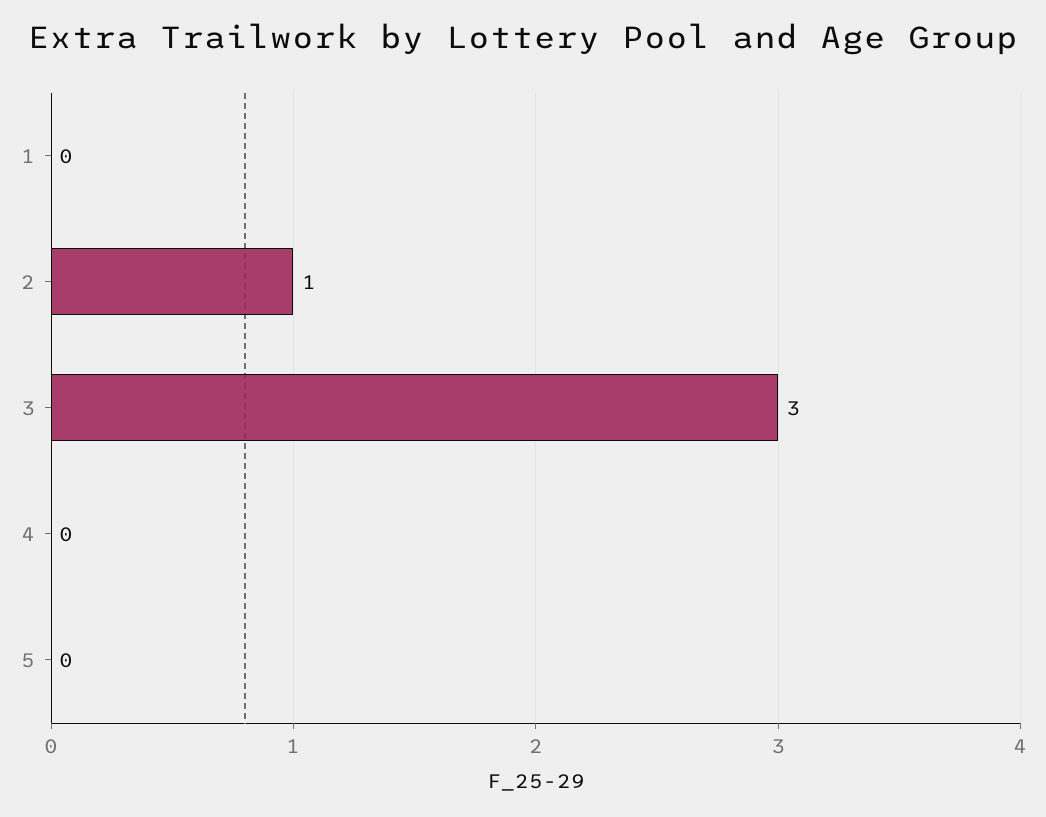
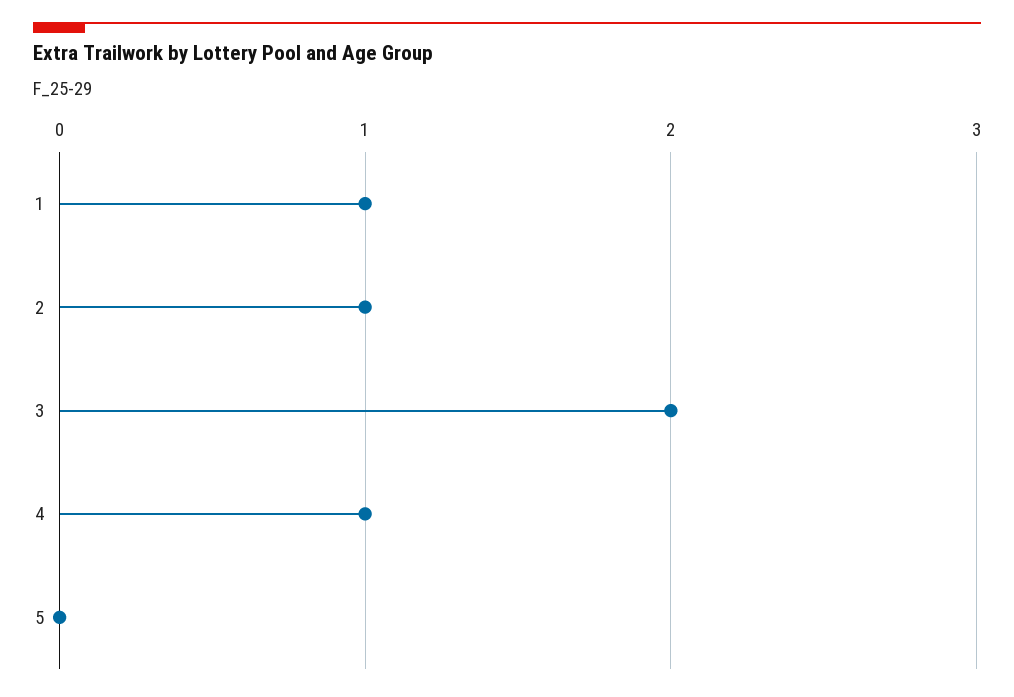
1: 0 -> 1
3: 3 -> 2
4: 0 -> 1

